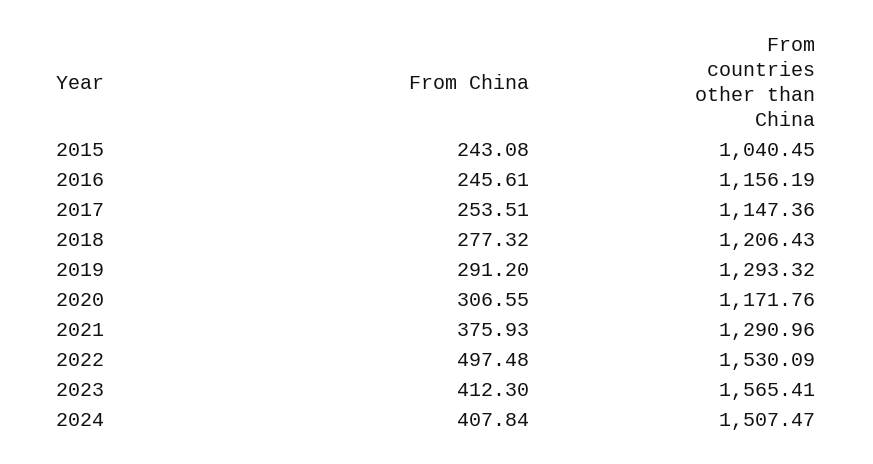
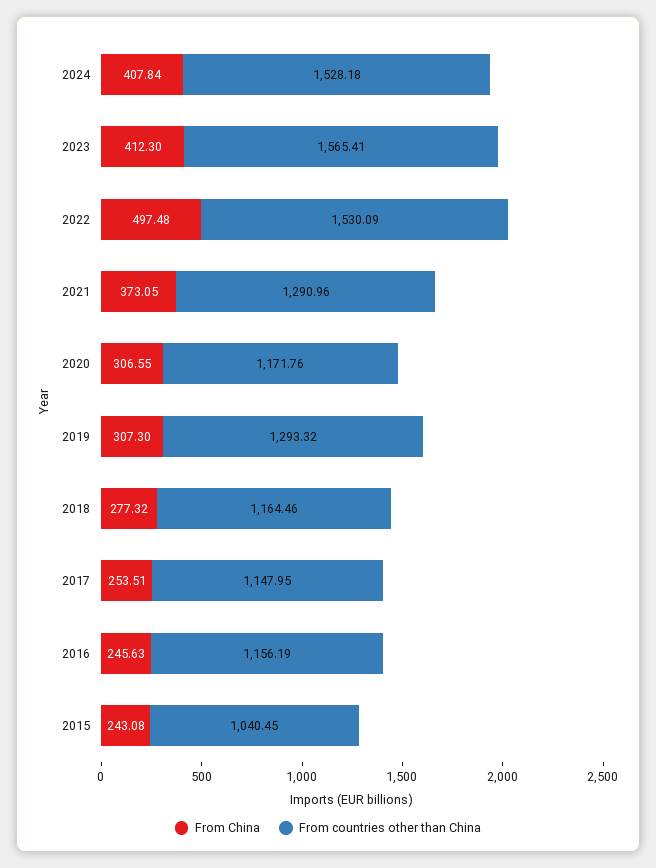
From China, 2016: 245.61 -> 245.63
From countries other than China, 2017: 1147.36 -> 1147.95
From countries other than China, 2018: 1206.43 -> 1164.46
From China, 2019: 291.2 -> 307.3
From China, 2021: 375.93 -> 373.05
From countries other than China, 2024: 1507.47 -> 1528.18

